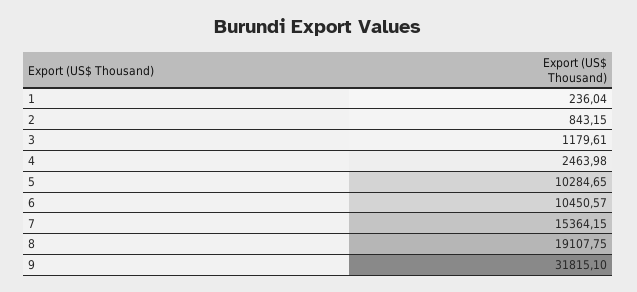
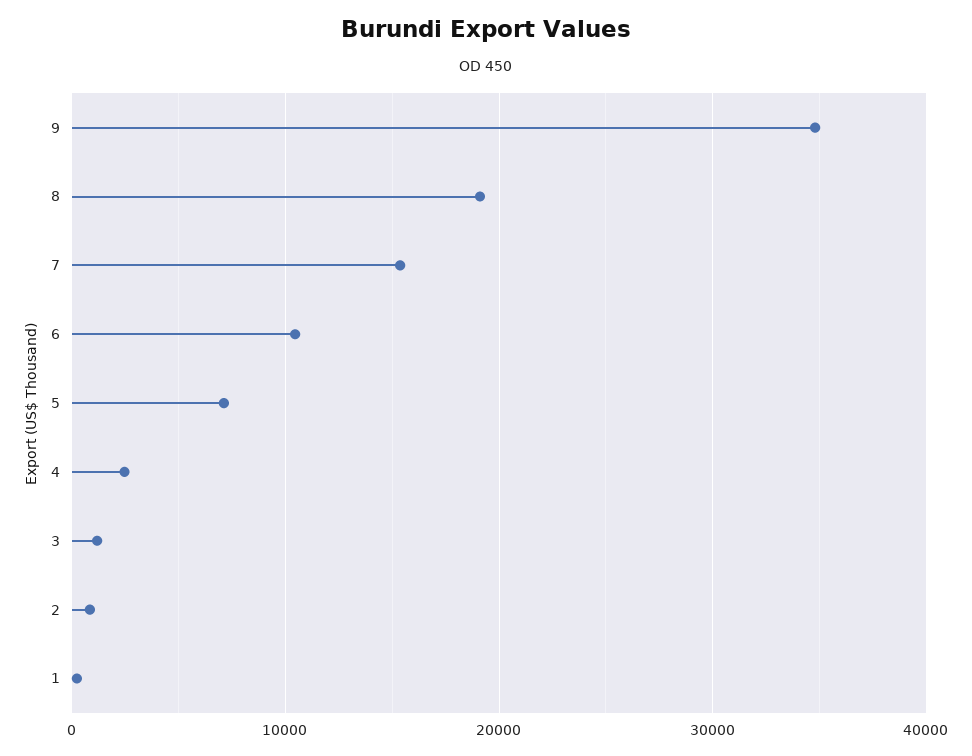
5: 10284.65 -> 7000
9: 31815.1 -> 35000

